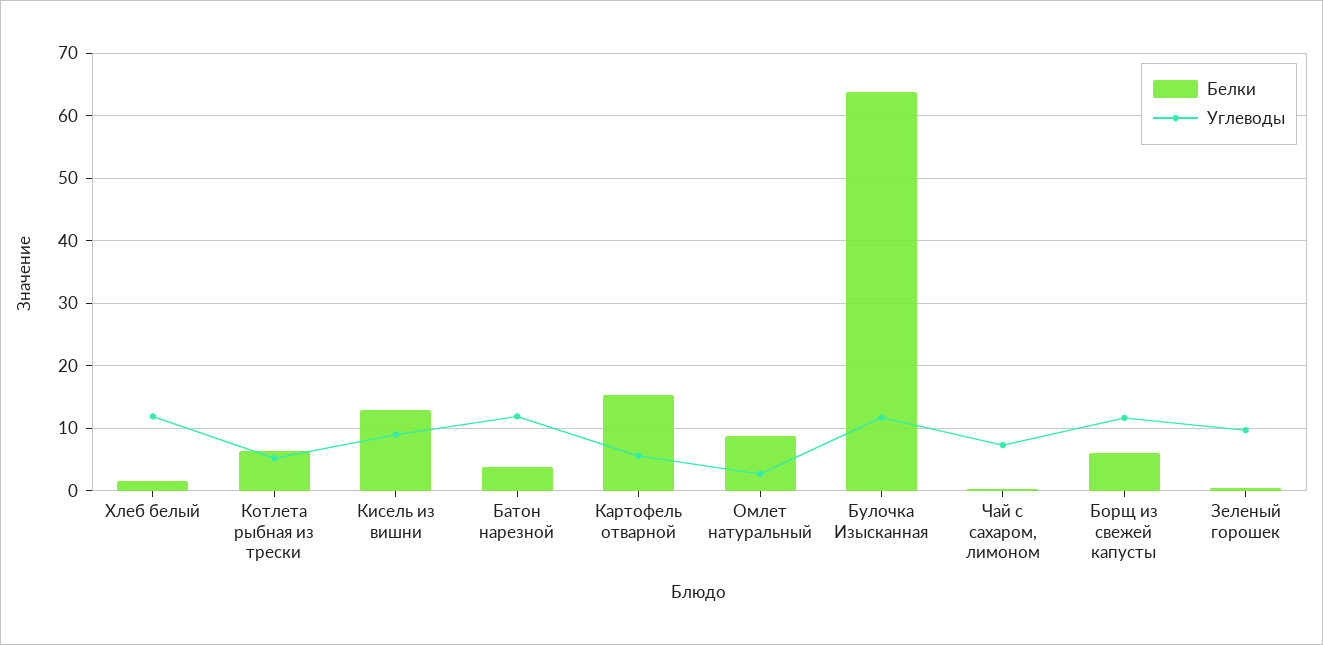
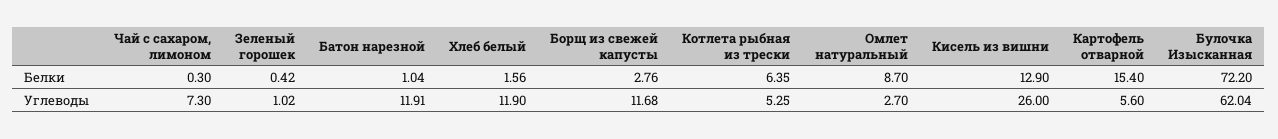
Углеводы, Кисель из вишни: 9 -> 26
Белки, Батон нарезной: 4 -> 1.04
Белки, Булочка Изысканная: 64 -> 72.2
Углеводы, Булочка Изысканная: 12 -> 62.04
Белки, Борщ из свежей капусты: 6 -> 2.76
Углеводы, Зеленый горошек: 10 -> 1.02

